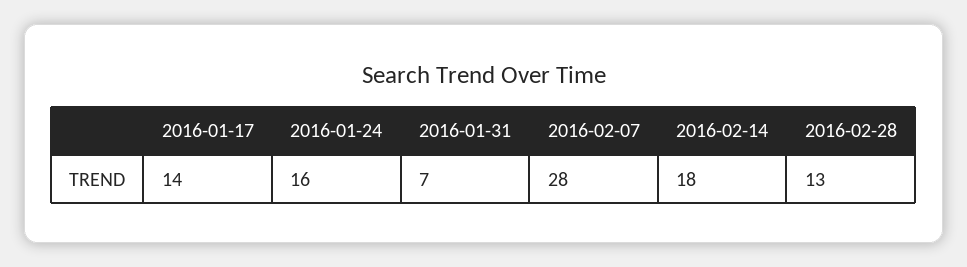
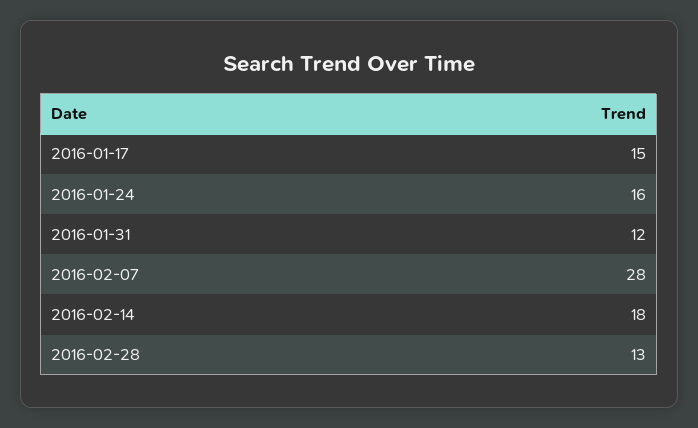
2016-01-17: 14 -> 15
2016-01-31: 7 -> 12

